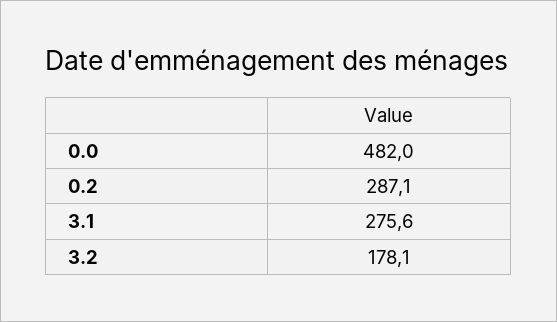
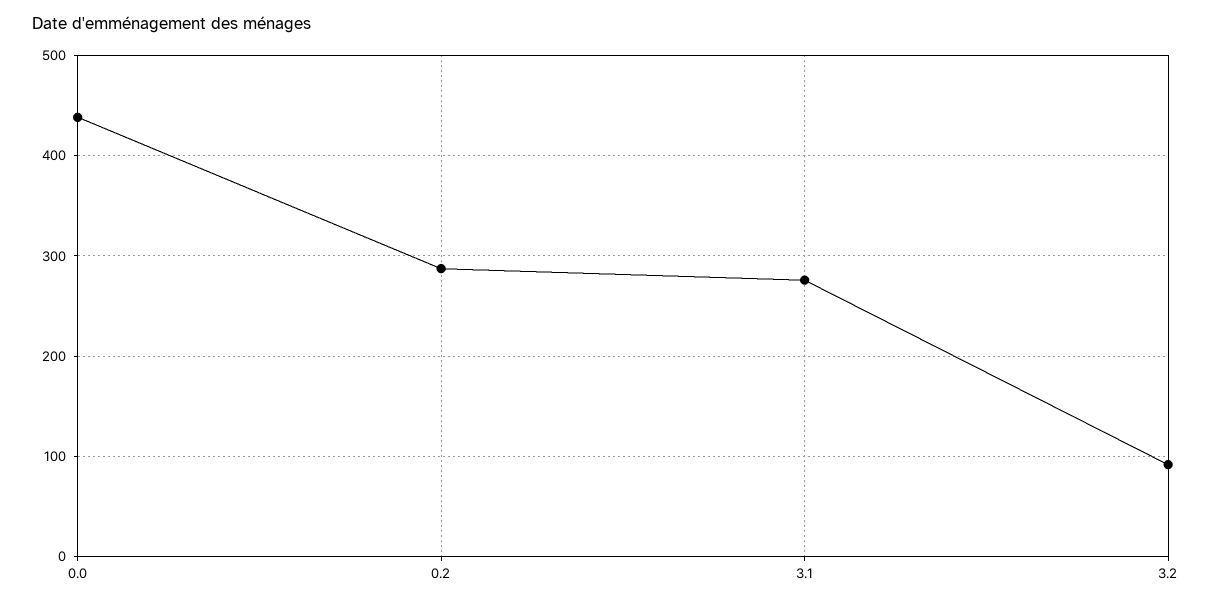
0.0: 482 -> 440
3.2: 178.1 -> 90

